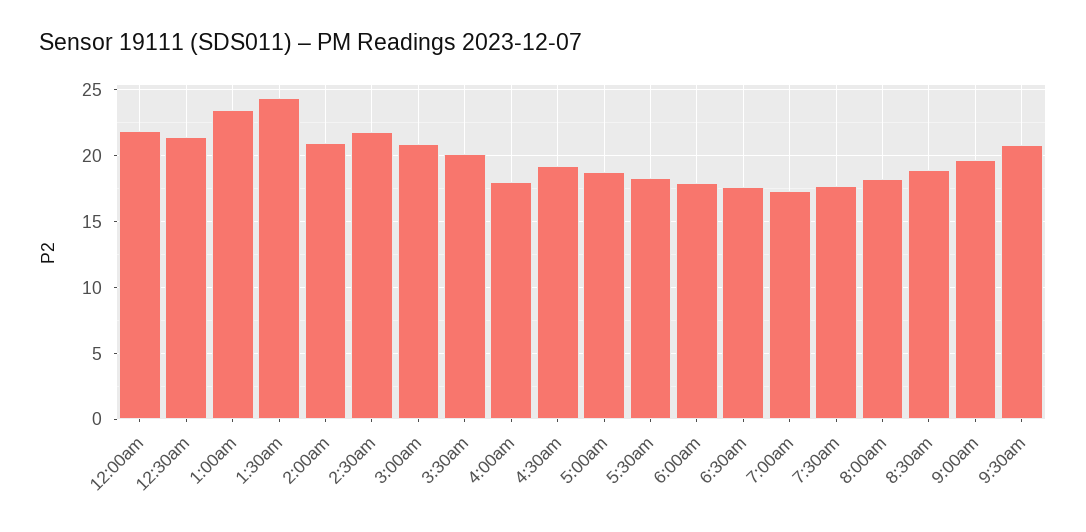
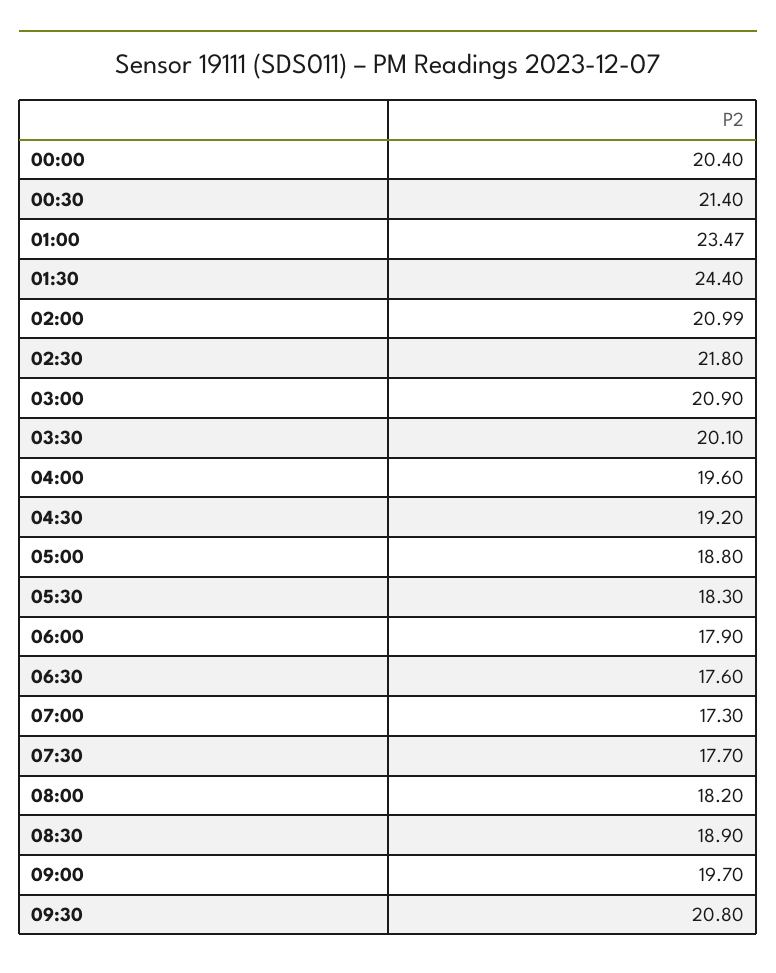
12:00am: 22 -> 20.4
4:00am: 18 -> 19.6

